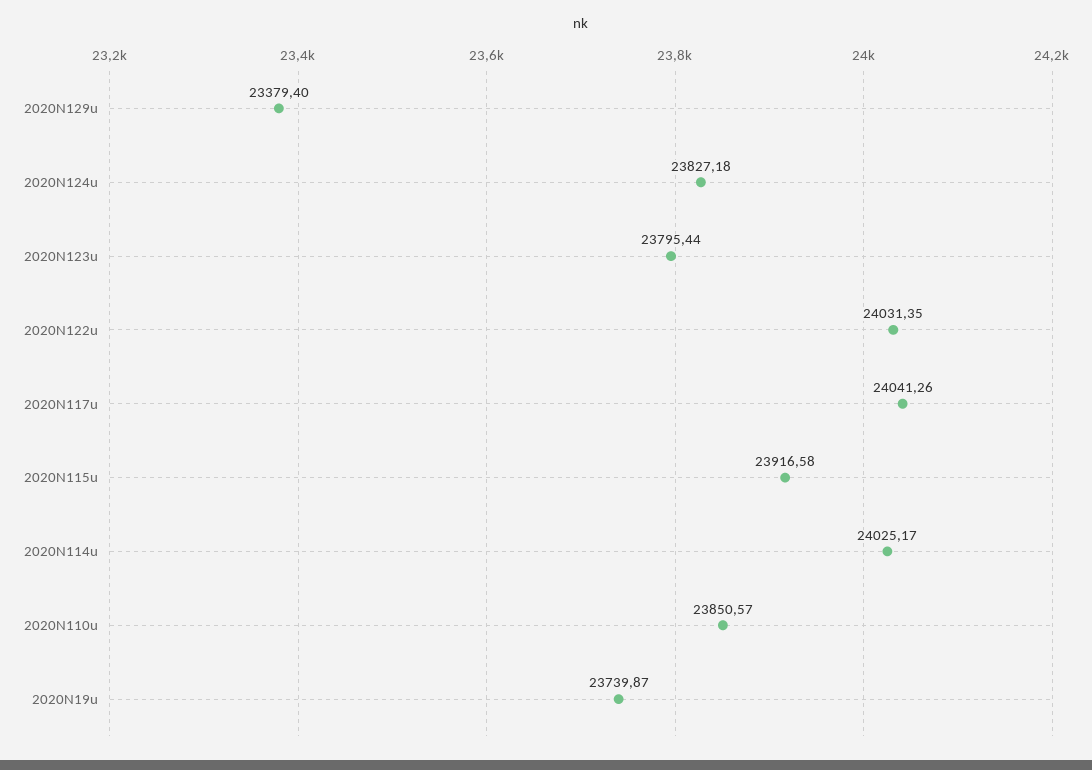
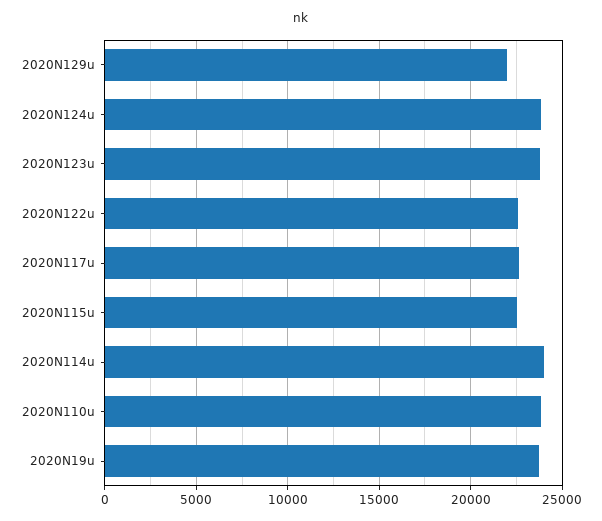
2020N129u: 23379.4 -> 22000
2020N122u: 24031.35 -> 22500
2020N117u: 24041.26 -> 22500
2020N115u: 23916.58 -> 22500

